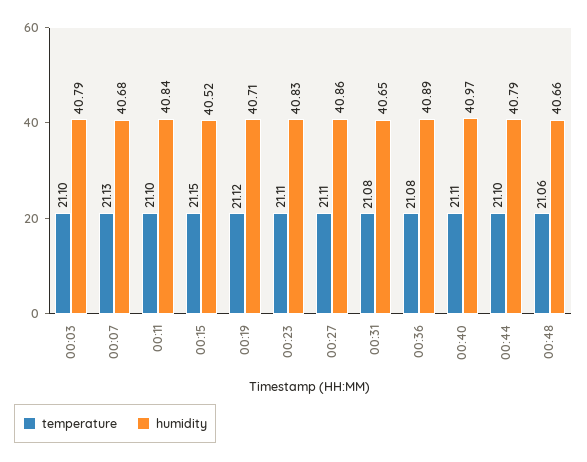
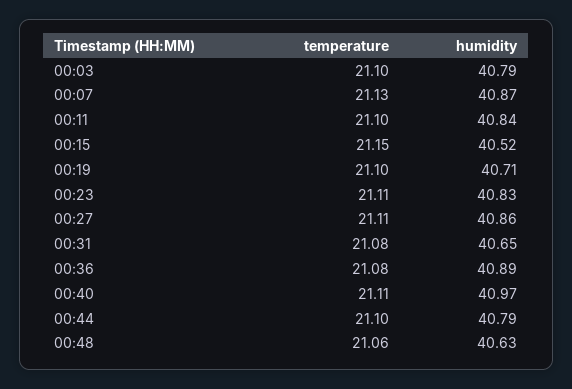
humidity, 00:07: 40.68 -> 40.87
temperature, 00:19: 21.12 -> 21.1
humidity, 00:48: 40.66 -> 40.63

